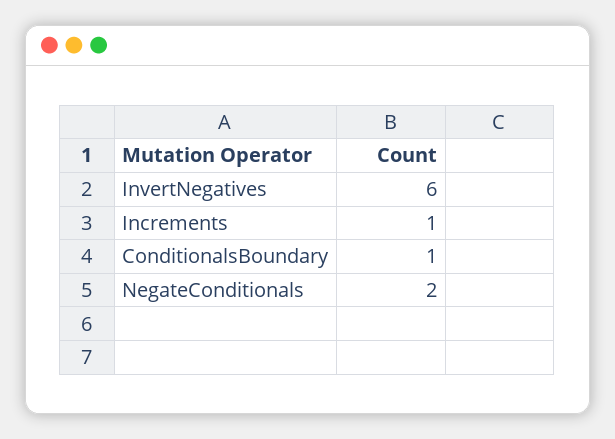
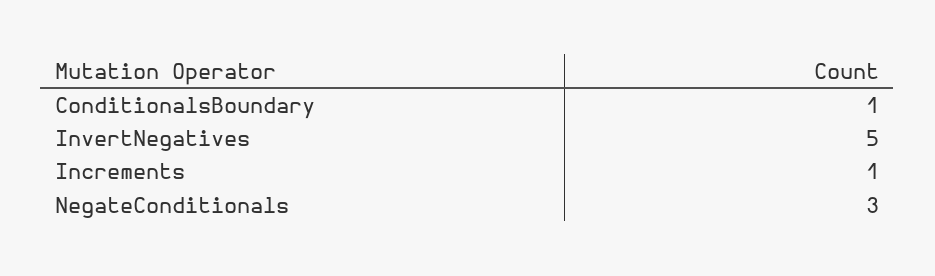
InvertNegatives: 6 -> 5
NegateConditionals: 2 -> 3

